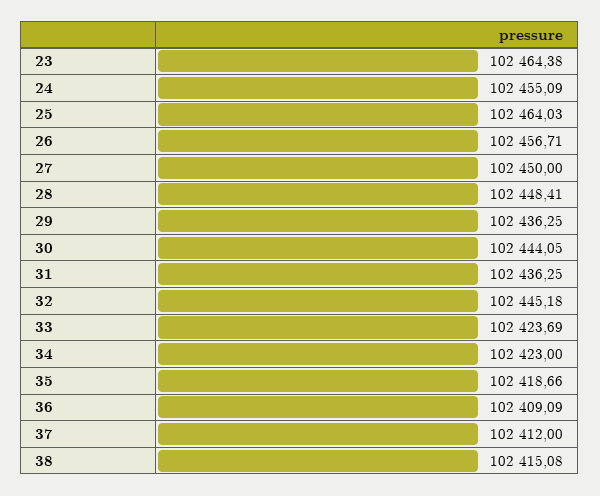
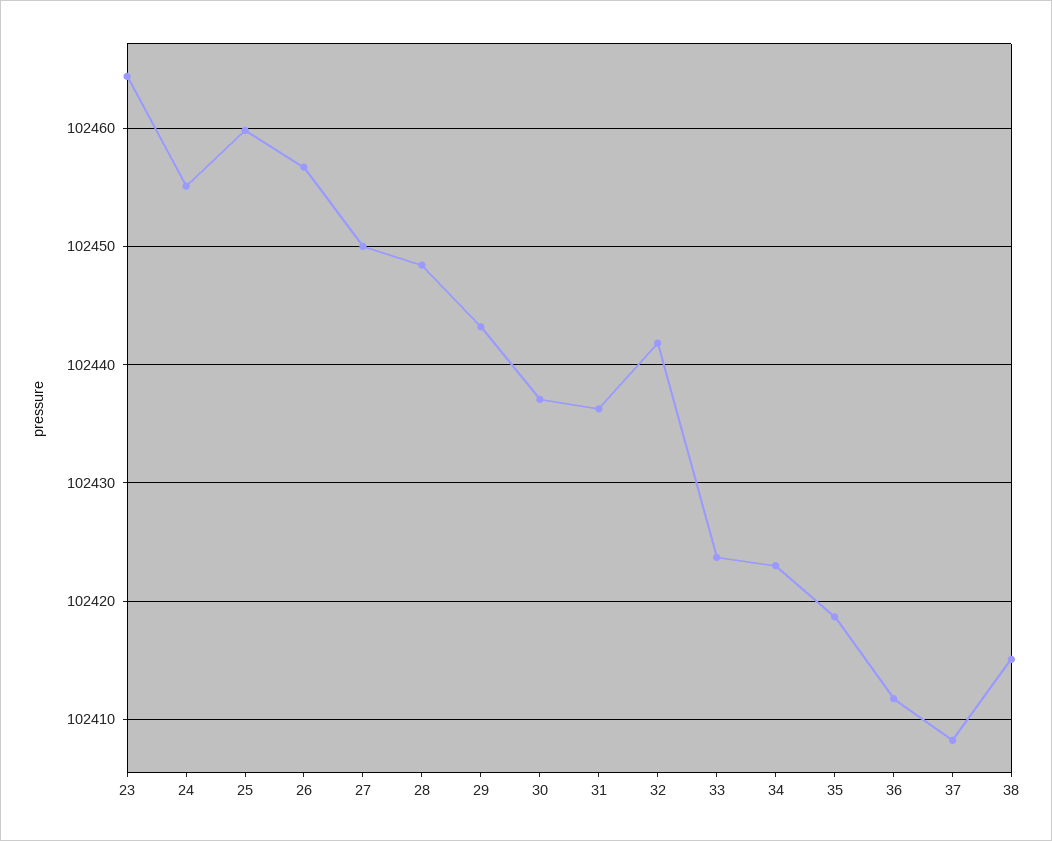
25: 102464.03 -> 102460
29: 102436.25 -> 102443
30: 102444.05 -> 102437
32: 102445.18 -> 102442
36: 102409.09 -> 102412
37: 102412 -> 102408

